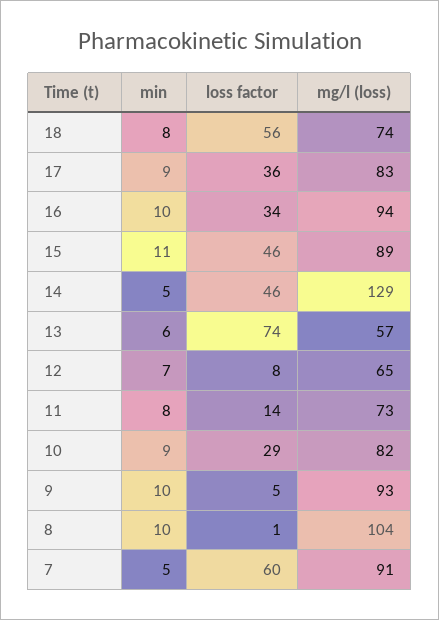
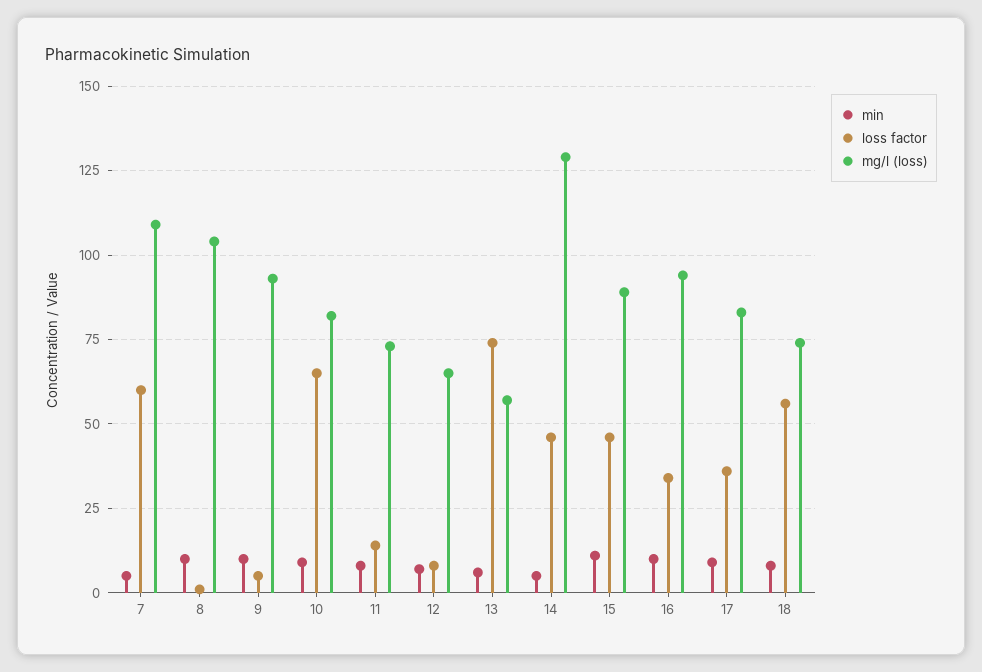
loss factor, 10: 29 -> 65
mg/l (loss), 7: 91 -> 110

